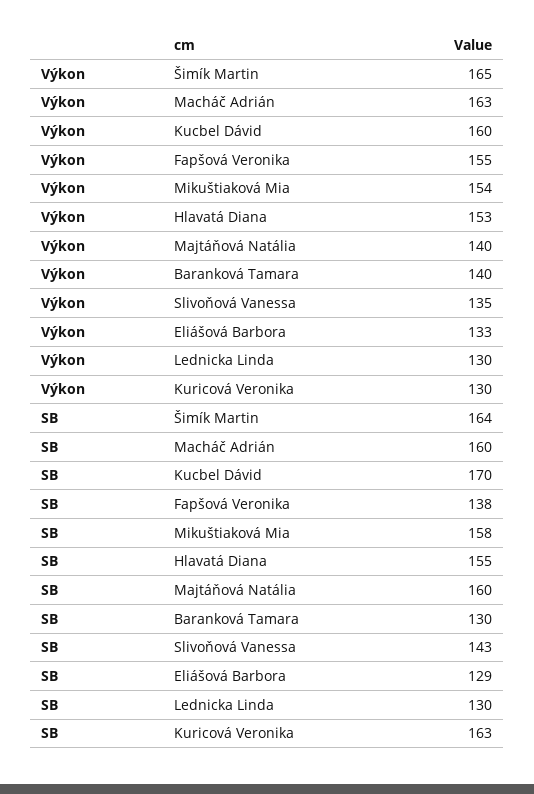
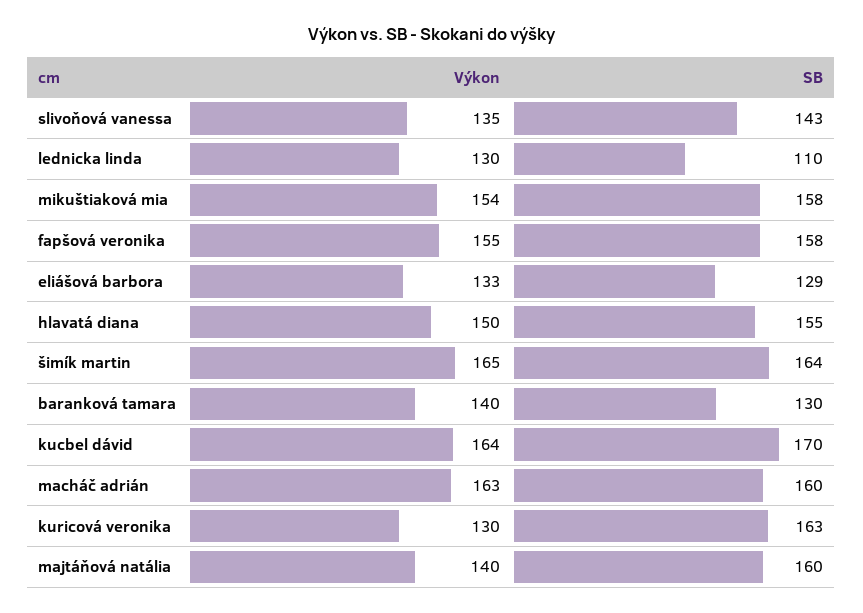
Výkon, Kucbel Dávid: 160 -> 164
Výkon, Hlavatá Diana: 153 -> 150
SB, Fapšová Veronika: 138 -> 158
SB, Lednicka Linda: 130 -> 110

